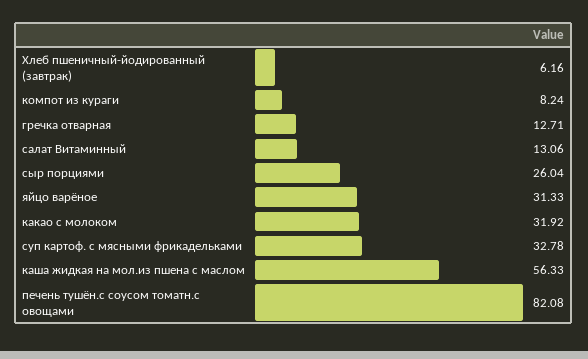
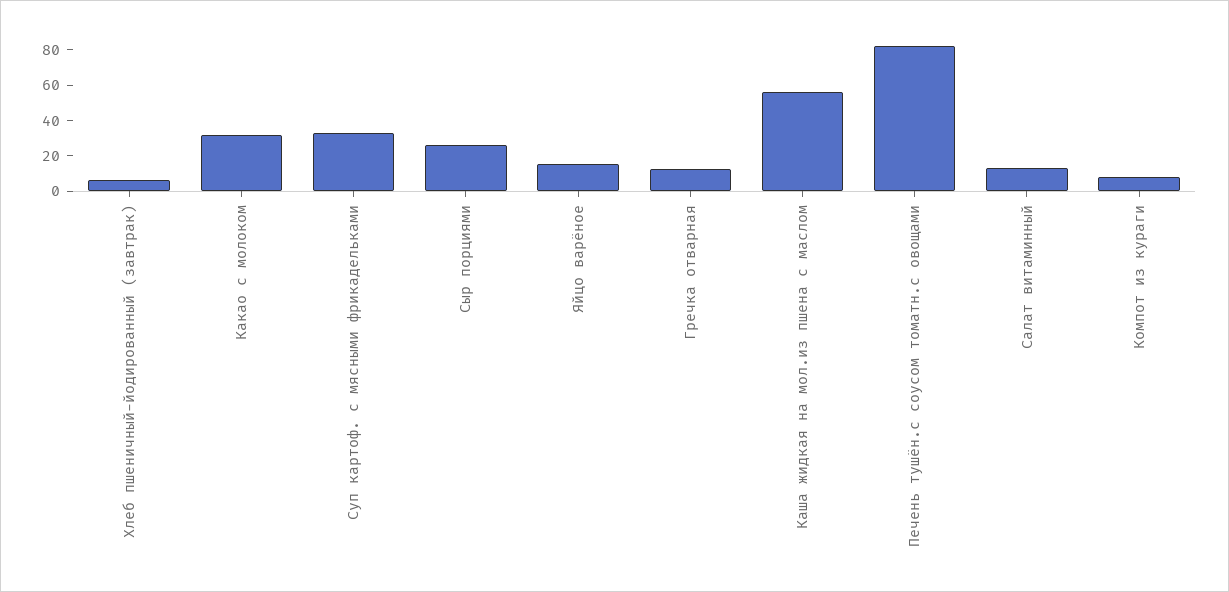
яйцо варёное: 31.33 -> 15

